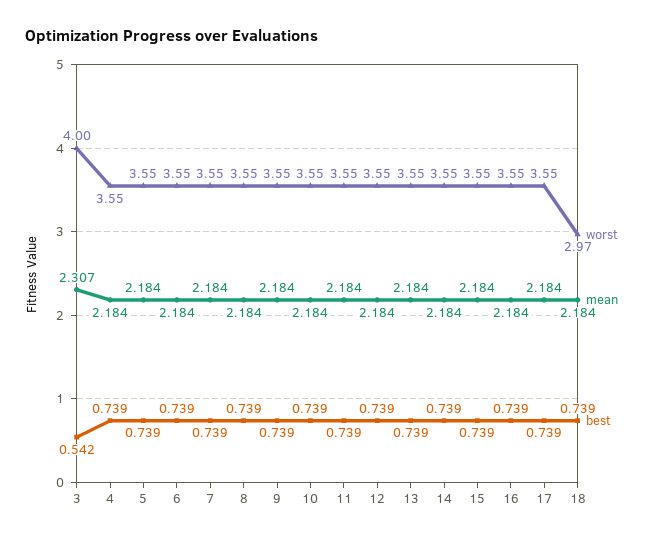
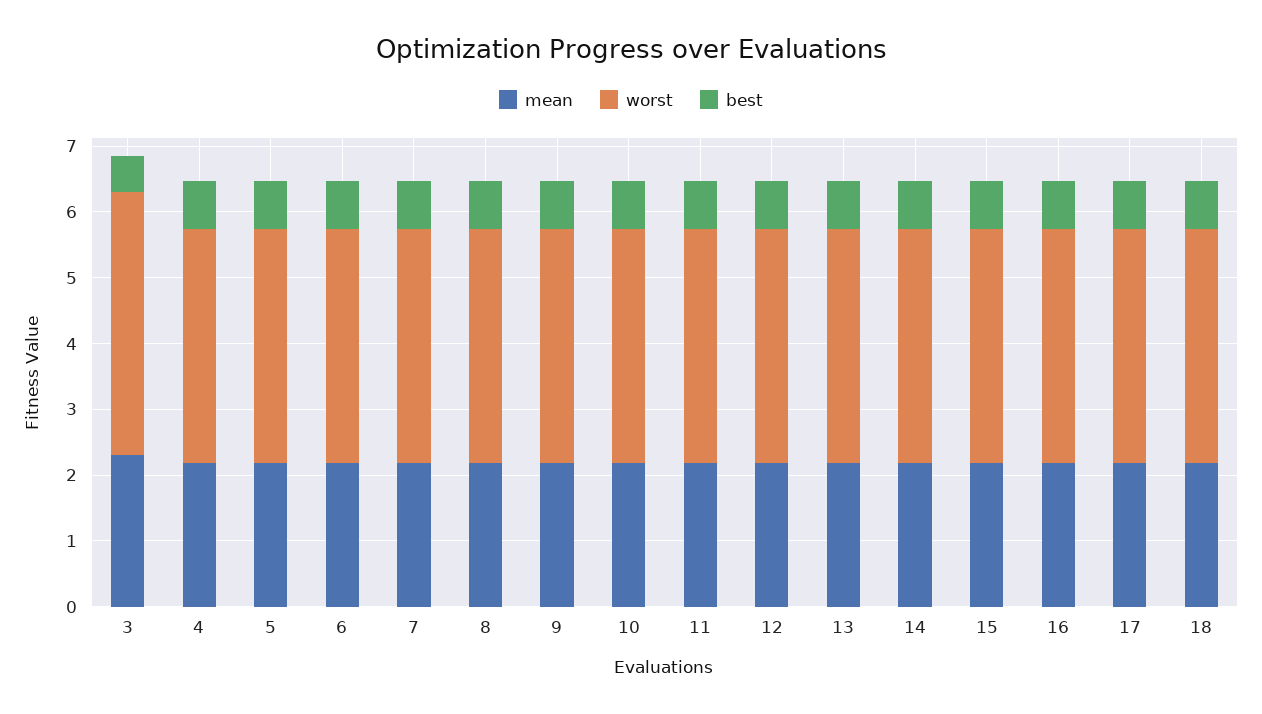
worst, 18: 2.97 -> 3.6

